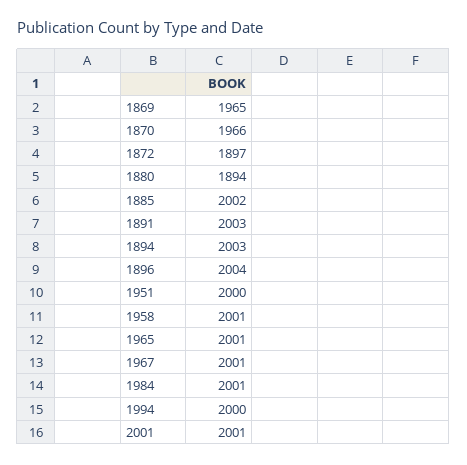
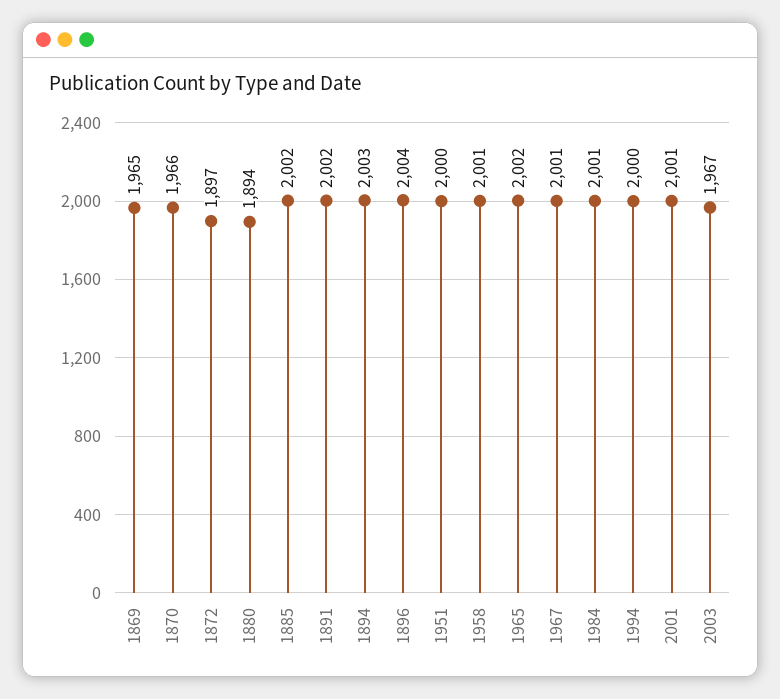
1891: 2003 -> 2002
1965: 2001 -> 2002
2003: none -> 1967

